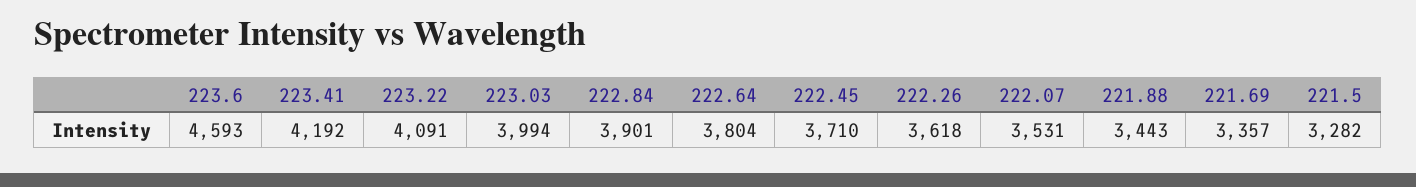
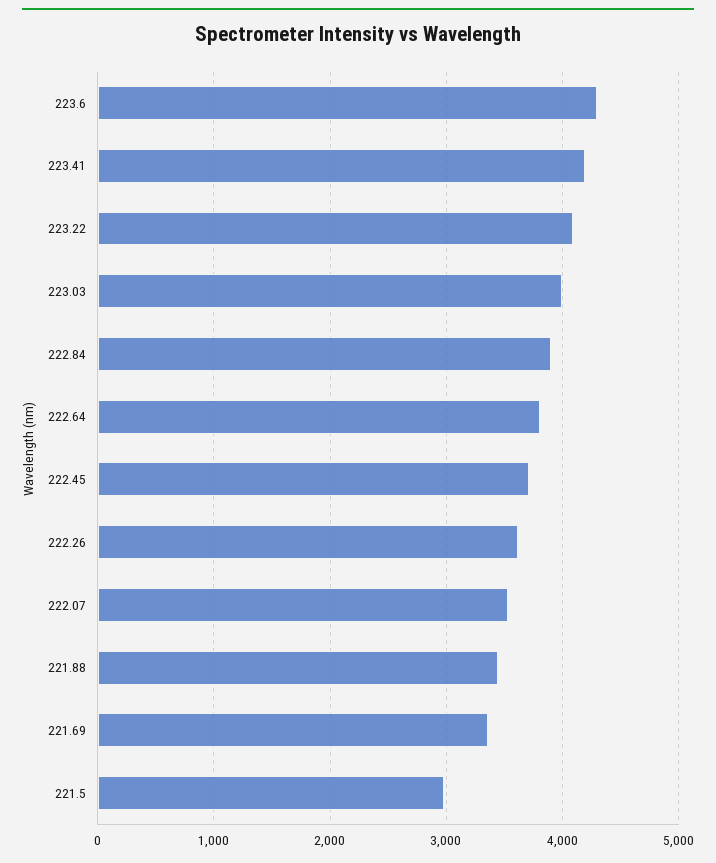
223.6: 4593 -> 4300
221.5: 3282 -> 3000

